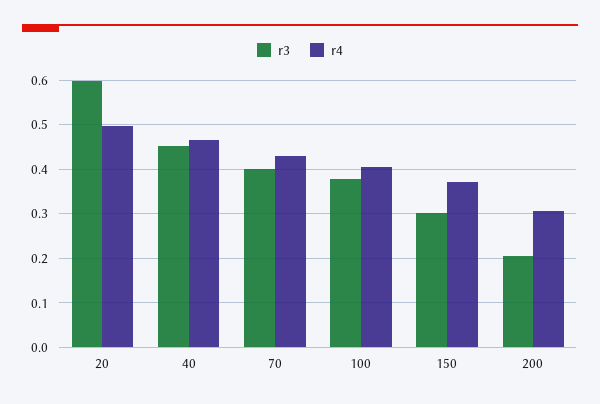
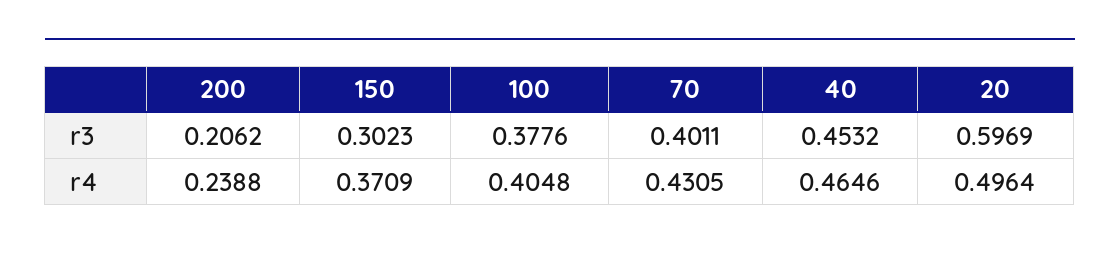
r4, 200: 0.3 -> 0.2388

